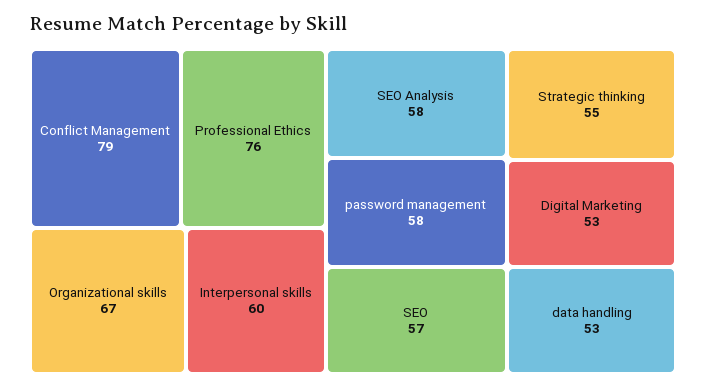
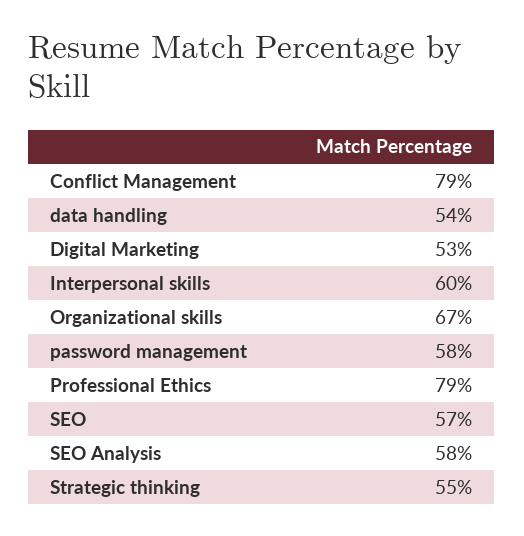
Professional Ethics: 76 -> 79
data handling: 53 -> 54

